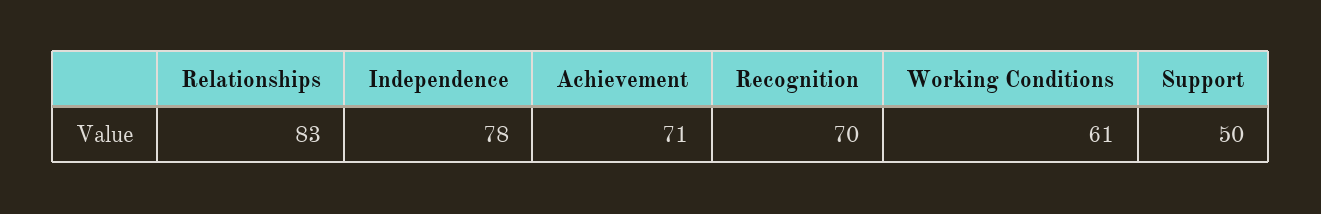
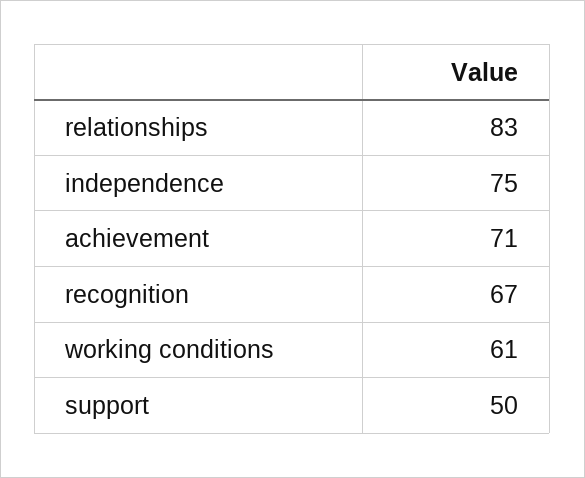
Independence: 78 -> 75
Recognition: 70 -> 67

